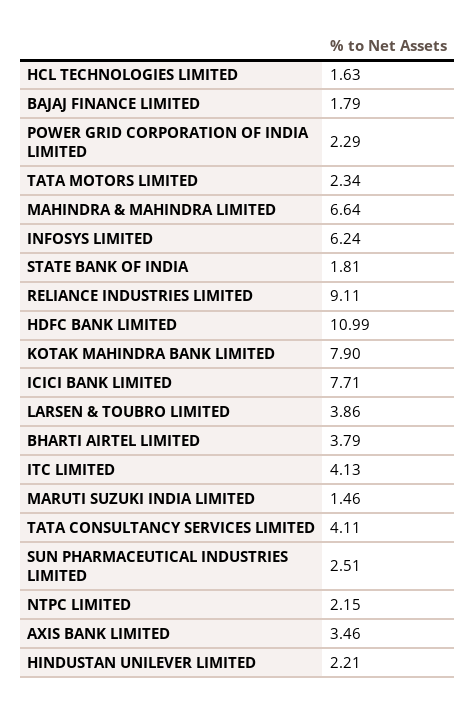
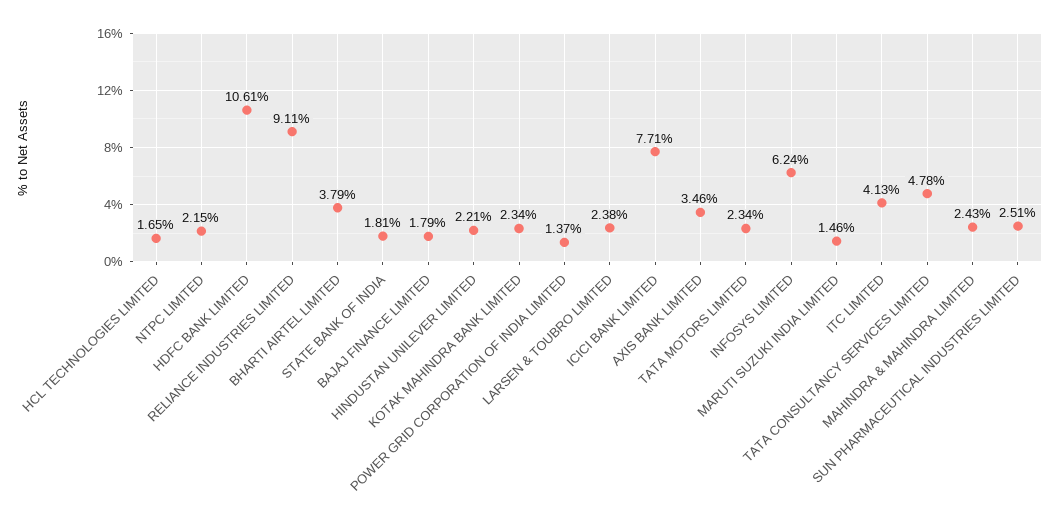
HCL TECHNOLOGIES LIMITED: 1.63 -> 1.65
POWER GRID CORPORATION OF INDIA LIMITED: 2.29 -> 1.37
MAHINDRA & MAHINDRA LIMITED: 6.64 -> 2.43
HDFC BANK LIMITED: 10.99 -> 10.61
KOTAK MAHINDRA BANK LIMITED: 7.9 -> 2.34
LARSEN & TOUBRO LIMITED: 3.86 -> 2.38
TATA CONSULTANCY SERVICES LIMITED: 4.11 -> 4.78

